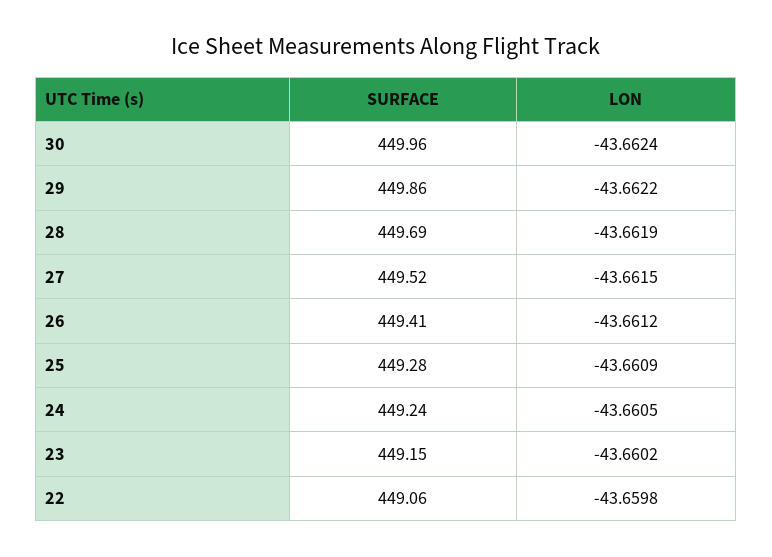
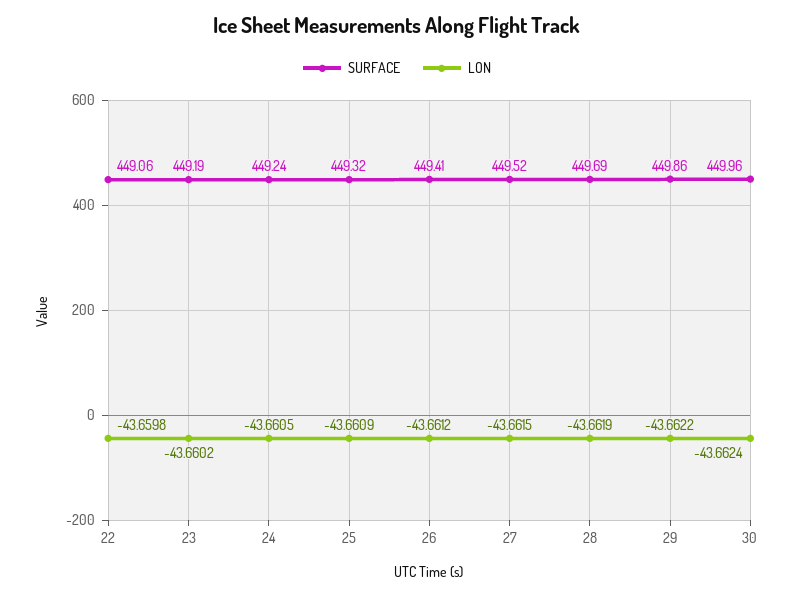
SURFACE, 25: 449.28 -> 449.32
SURFACE, 23: 449.15 -> 449.19

